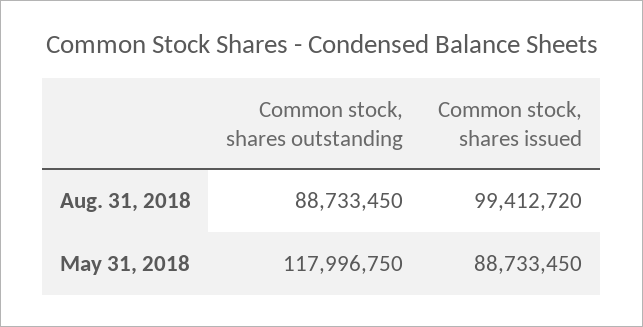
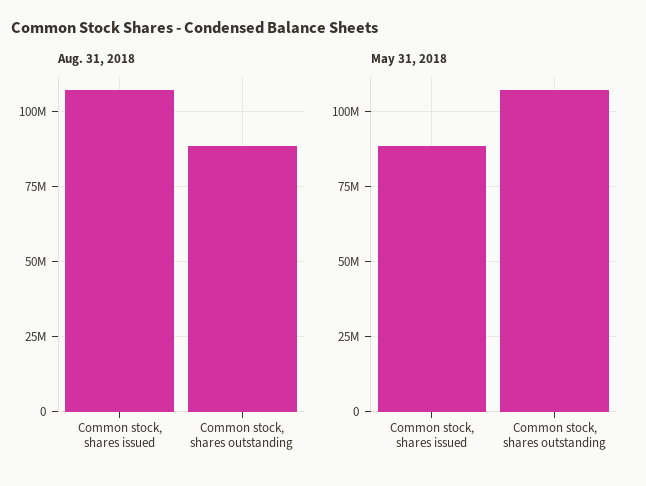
Aug. 31, 2018, Common stock, shares issued: 99412720 -> 107500000
May 31, 2018, Common stock, shares outstanding: 117996750 -> 107500000

